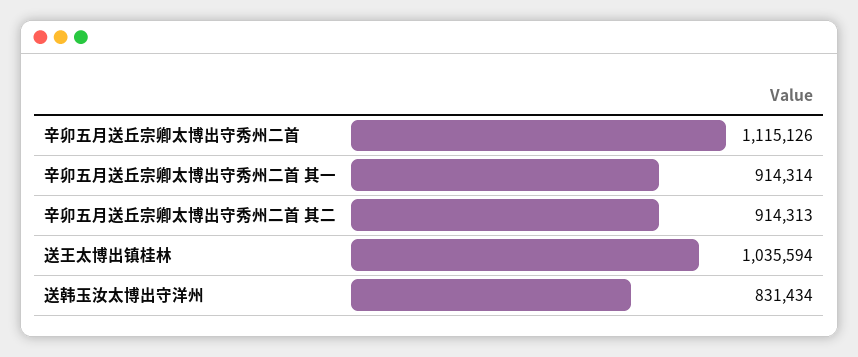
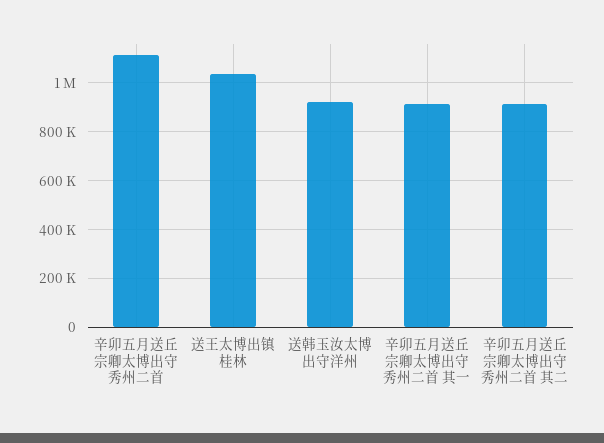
送韩玉汝太博出守洋州: 831434 -> 925000

